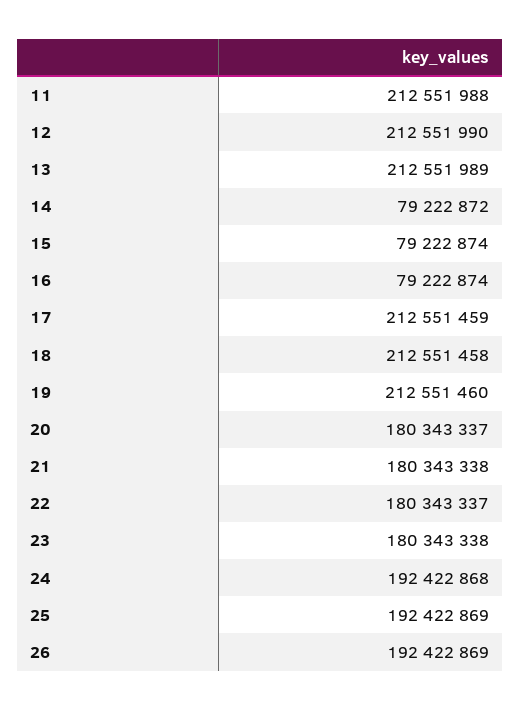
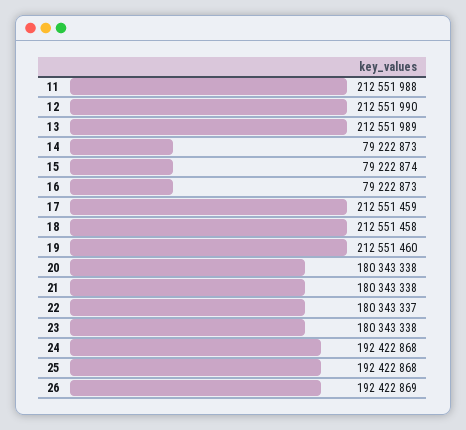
14: 79222872 -> 79222873
16: 79222874 -> 79222873
20: 180343337 -> 180343338
25: 192422869 -> 192422868

